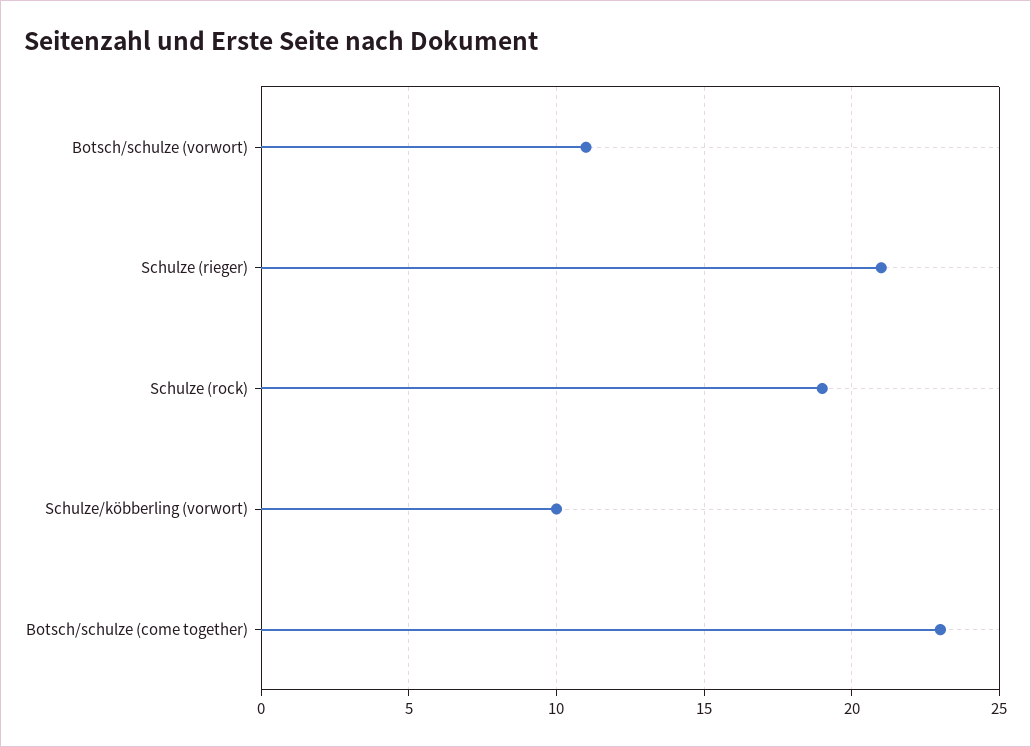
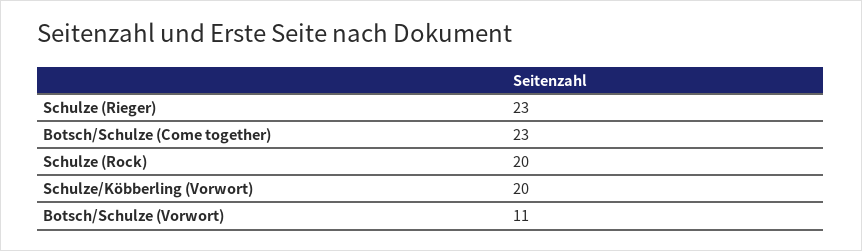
Schulze (rieger): 21 -> 23
Schulze (rock): 19 -> 20
Schulze/köbberling (vorwort): 10 -> 20

